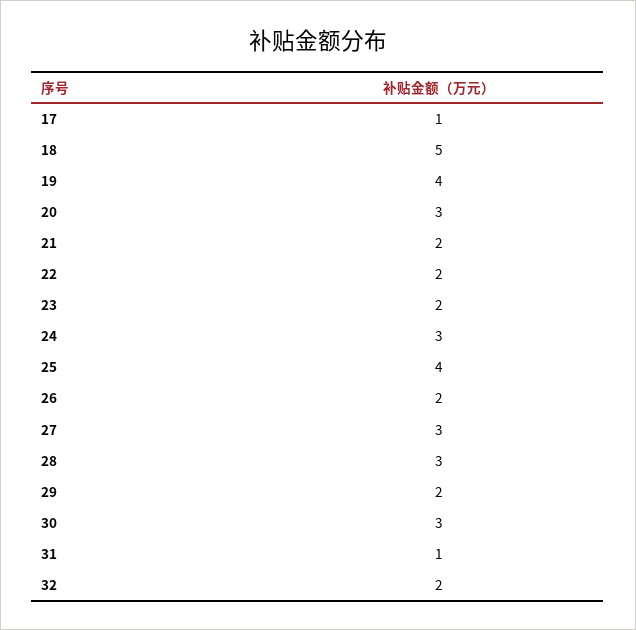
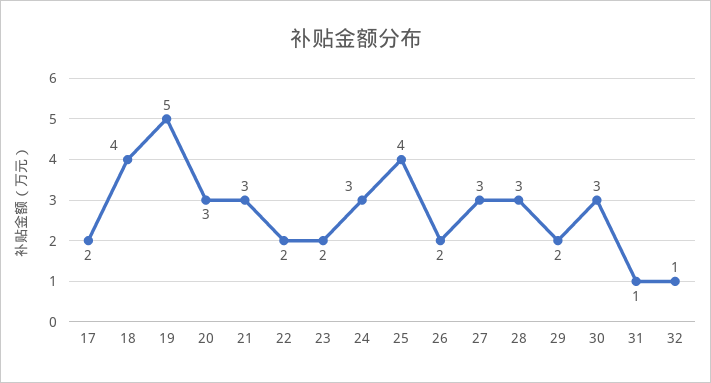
17: 1 -> 2
18: 5 -> 4
19: 4 -> 5
21: 2 -> 3
32: 2 -> 1

